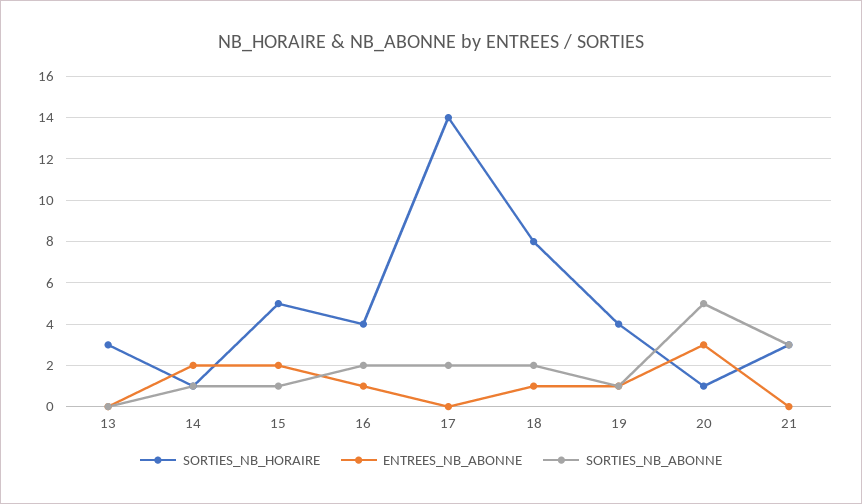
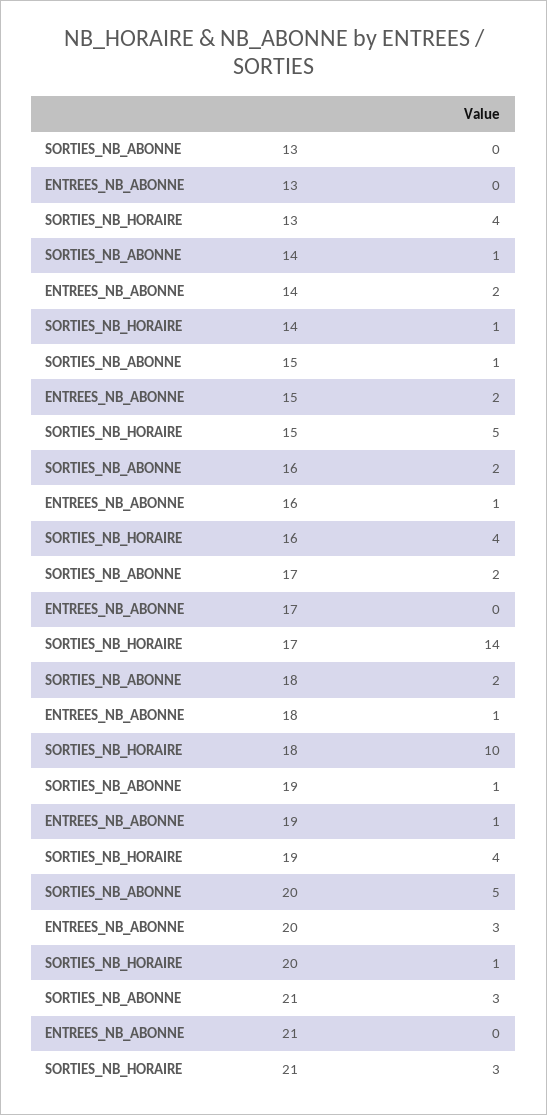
SORTIES_NB_HORAIRE, 13: 3 -> 4
SORTIES_NB_HORAIRE, 18: 8 -> 10

